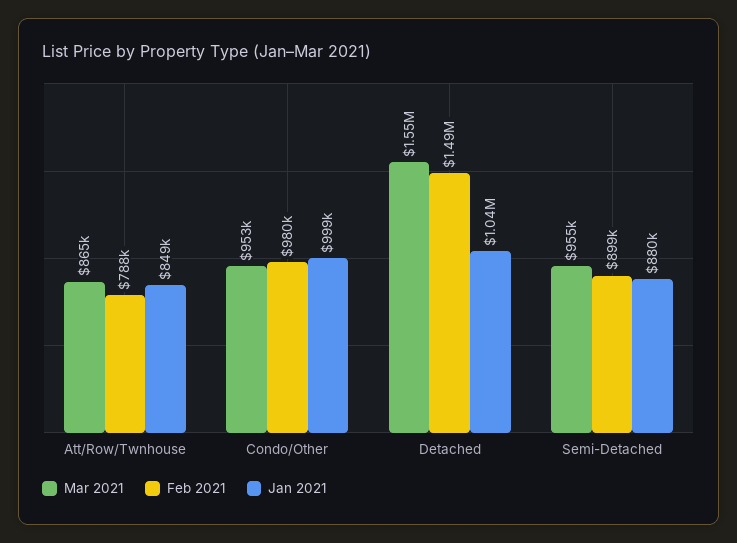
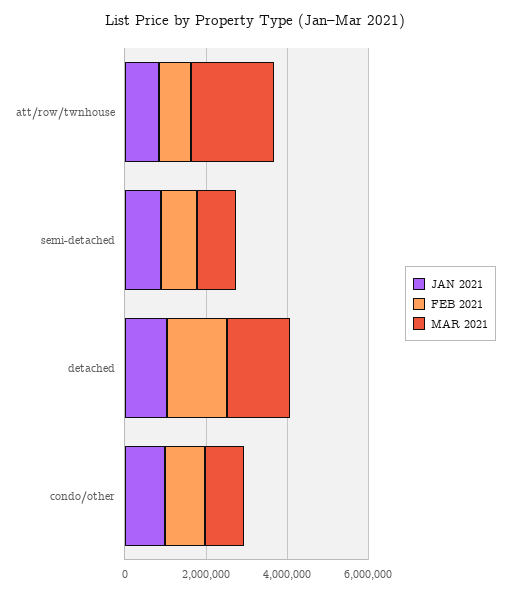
Mar 2021, Att/Row/Twnhouse: 865000 -> 2000000

